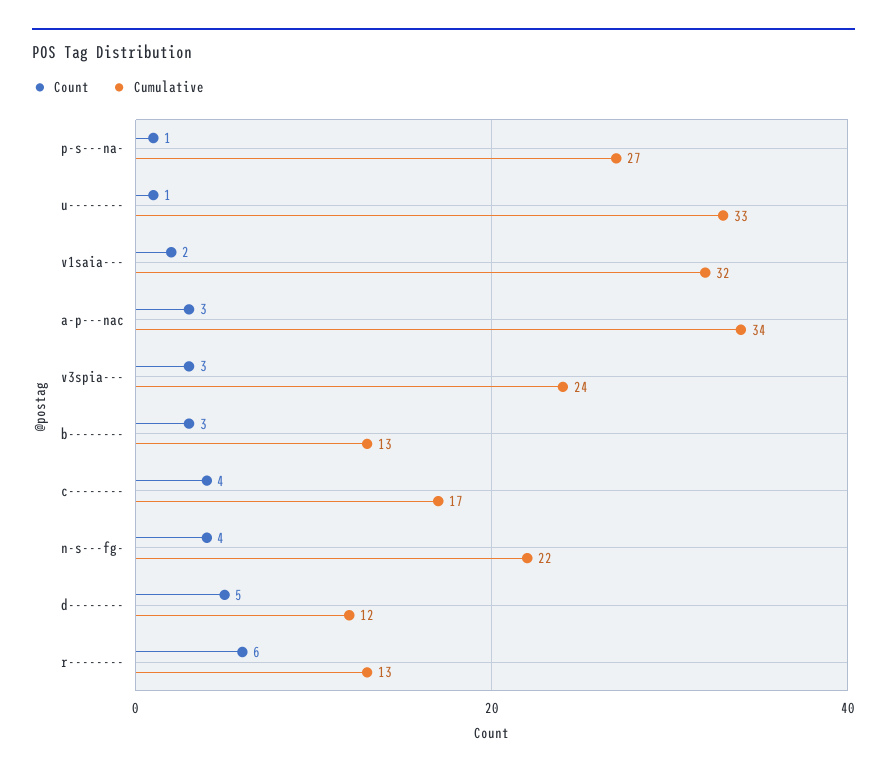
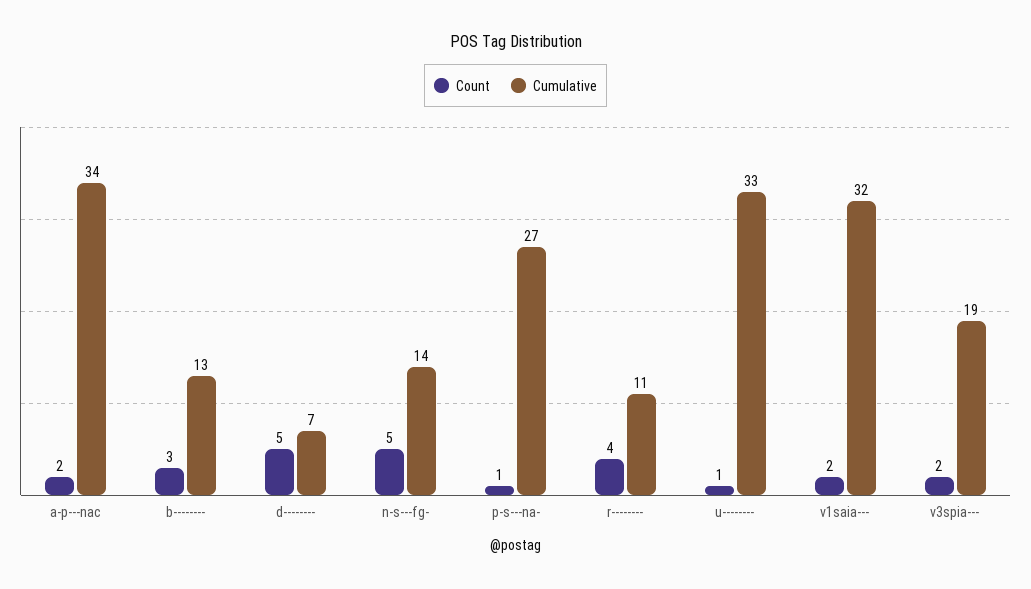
Count, a-p---nac: 3 -> 2
Count, v3spia---: 3 -> 2
Cumulative, v3spia---: 24 -> 19
Count, c--------: 4 -> none
Cumulative, c--------: 17 -> none
Count, n-s---fg-: 4 -> 5
Cumulative, n-s---fg-: 22 -> 14
Cumulative, d--------: 12 -> 7
Count, r--------: 6 -> 4
Cumulative, r--------: 13 -> 11

